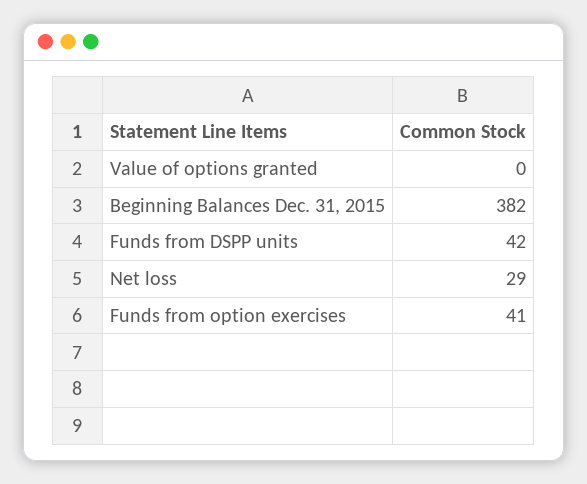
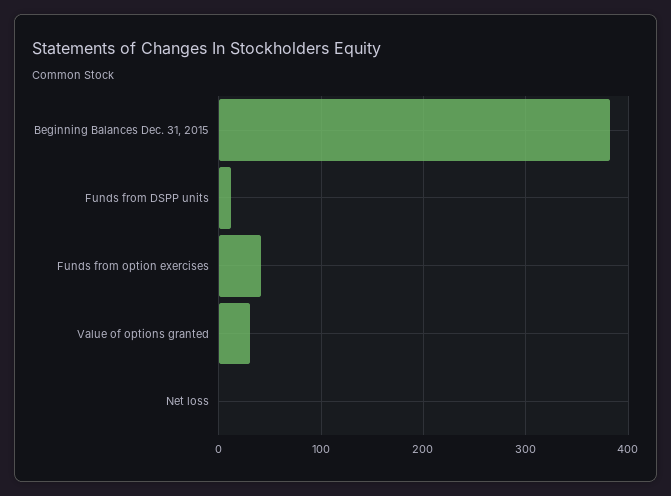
Value of options granted: 0 -> 30
Funds from DSPP units: 42 -> 10
Net loss: 29 -> 0

